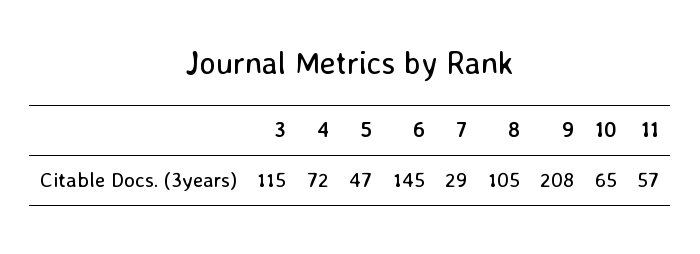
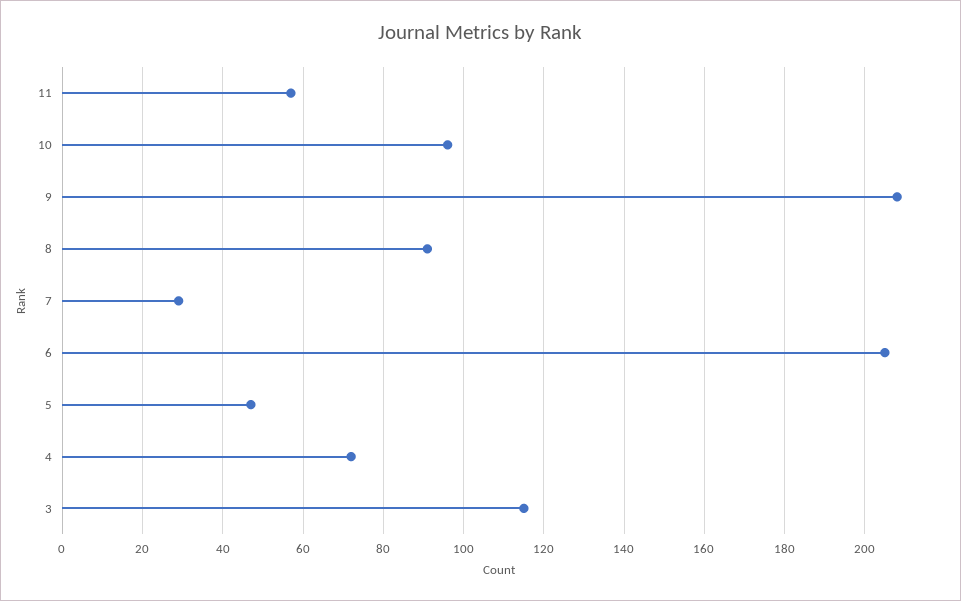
6: 145 -> 205
8: 105 -> 90
10: 65 -> 95

